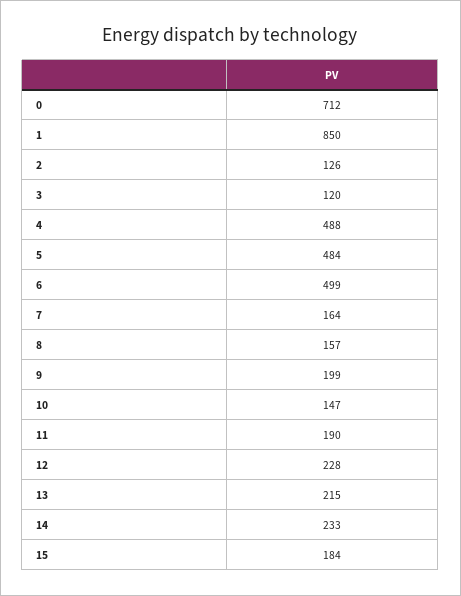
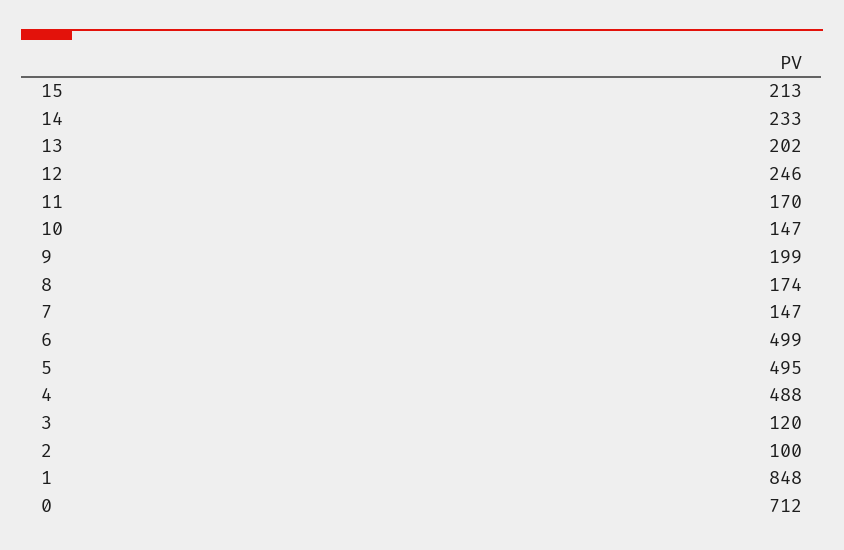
1: 850 -> 848
2: 126 -> 100
5: 484 -> 495
7: 164 -> 147
8: 157 -> 174
11: 190 -> 170
12: 228 -> 246
13: 215 -> 202
15: 184 -> 213

